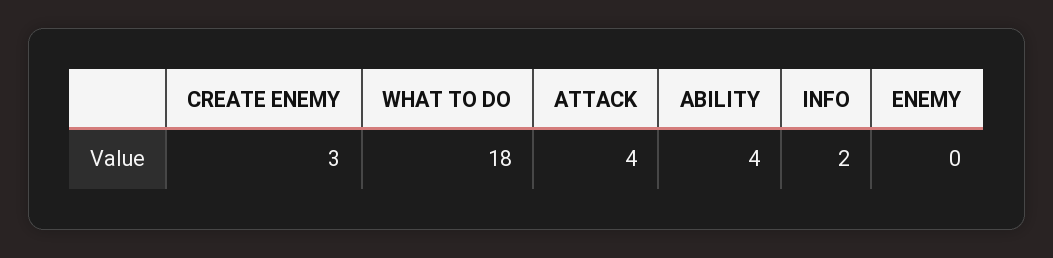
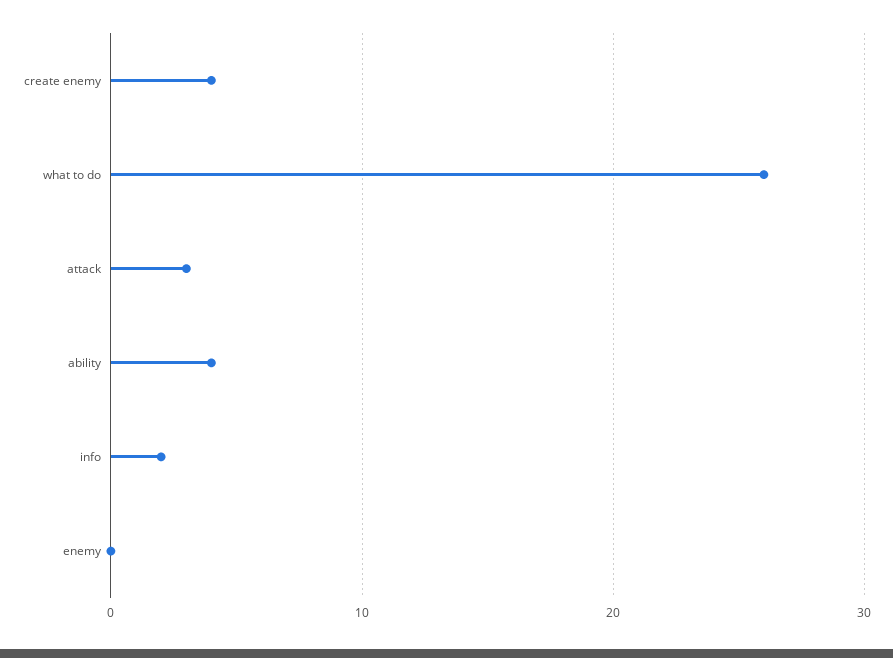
CREATE ENEMY: 3 -> 4
WHAT TO DO: 18 -> 26
ATTACK: 4 -> 3

